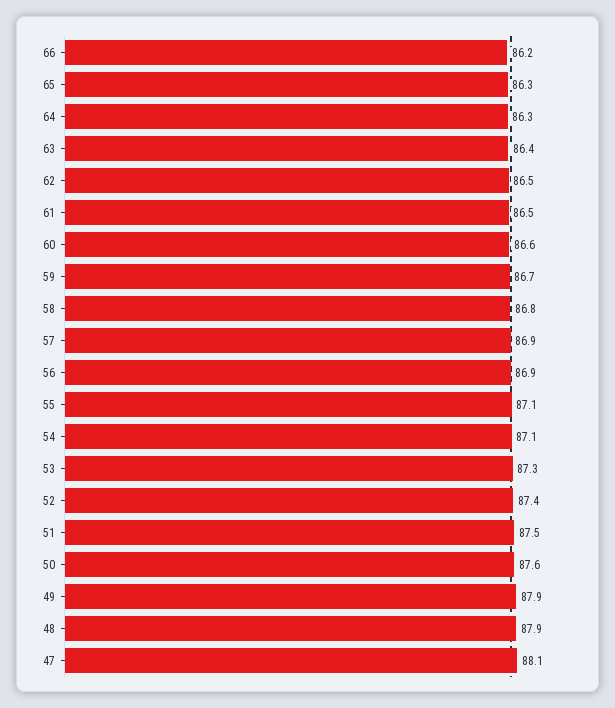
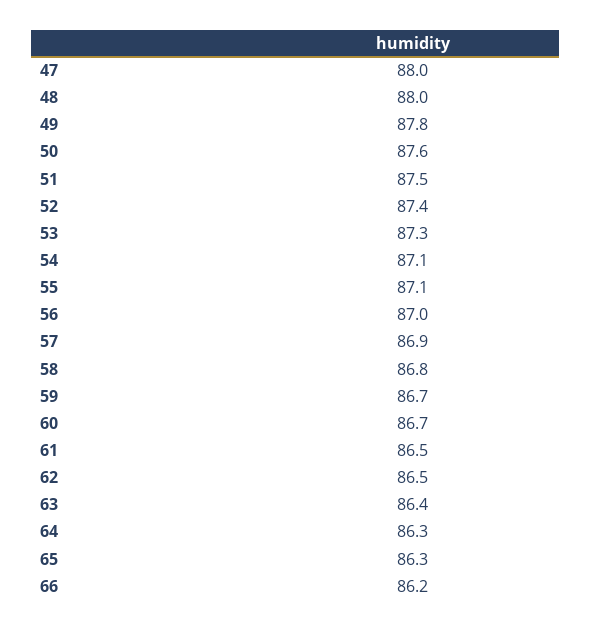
60: 86.6 -> 86.7
56: 86.9 -> 87
49: 87.9 -> 87.8
48: 87.9 -> 88
47: 88.1 -> 88

